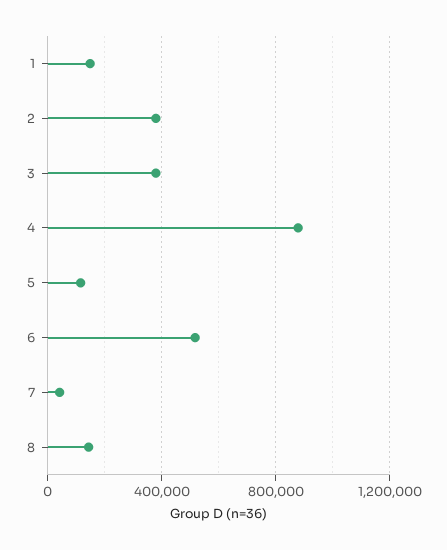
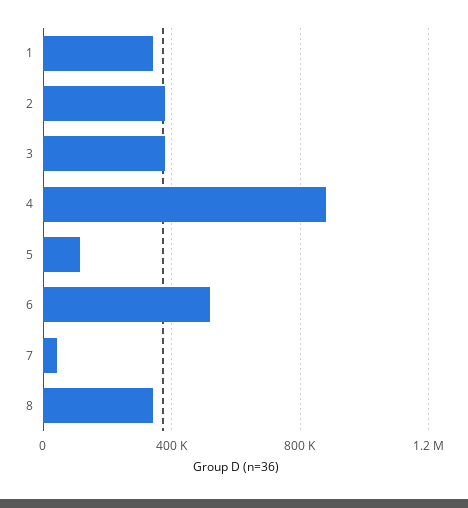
1: 150000 -> 350000
8: 150000 -> 350000

